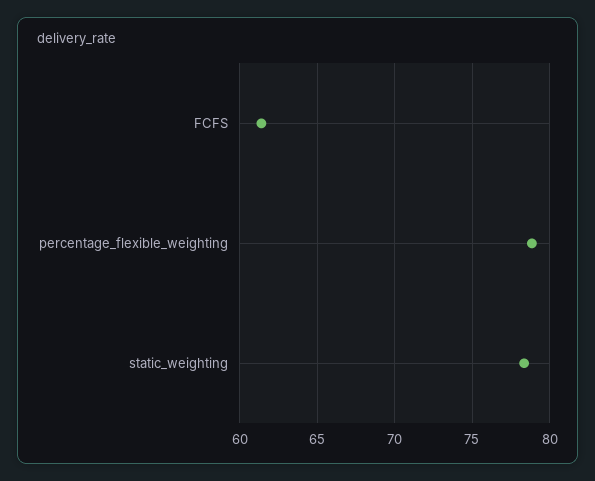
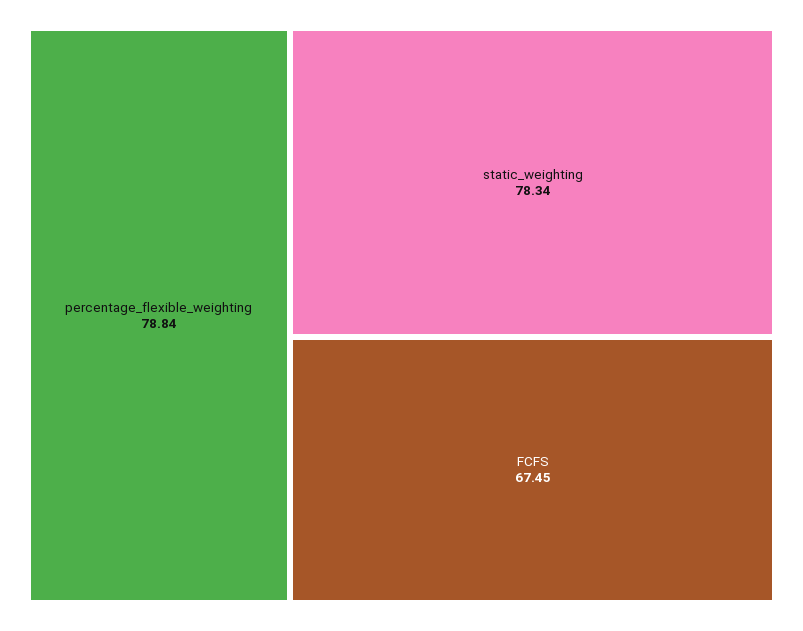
FCFS: 61.5 -> 67.45

